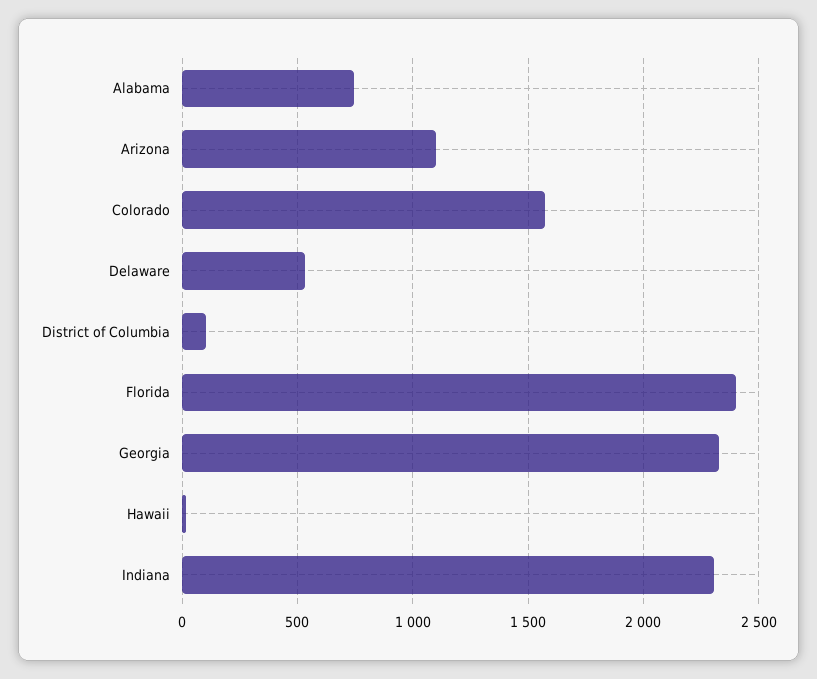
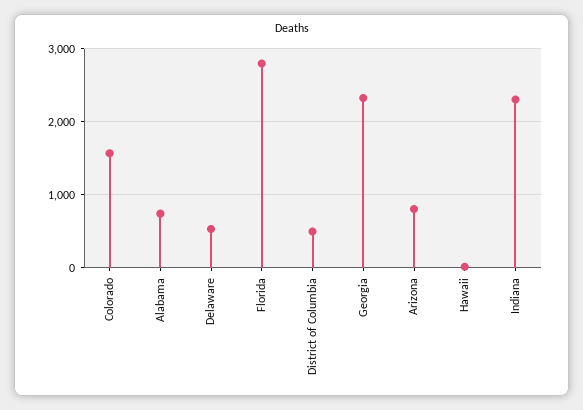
Arizona: 1100 -> 800
District of Columbia: 100 -> 500
Florida: 2400 -> 2800

